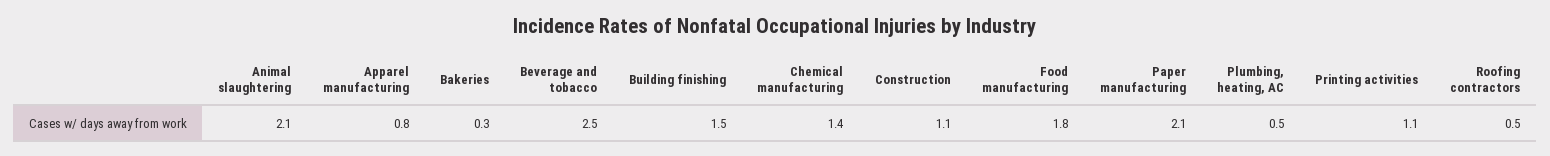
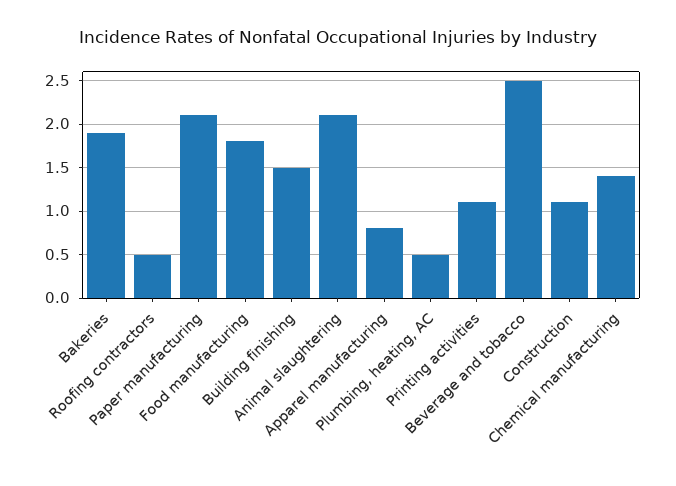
Bakeries: 0.3 -> 1.9

